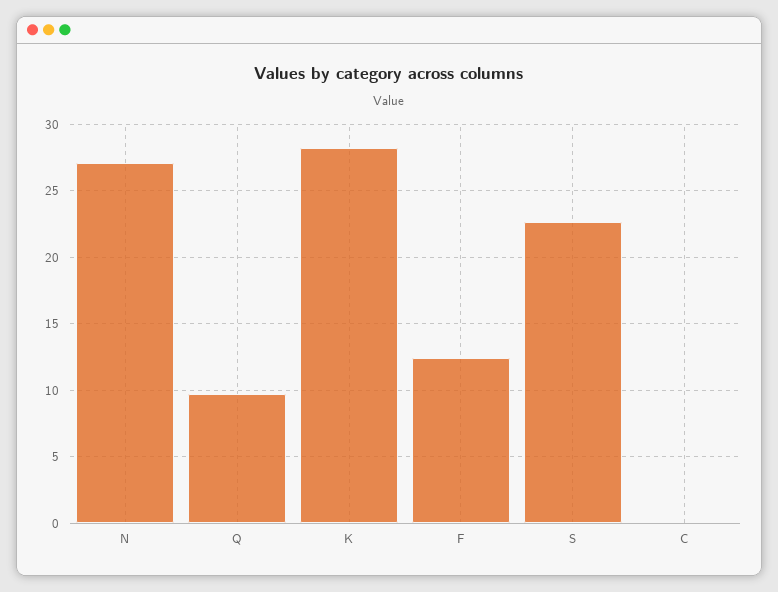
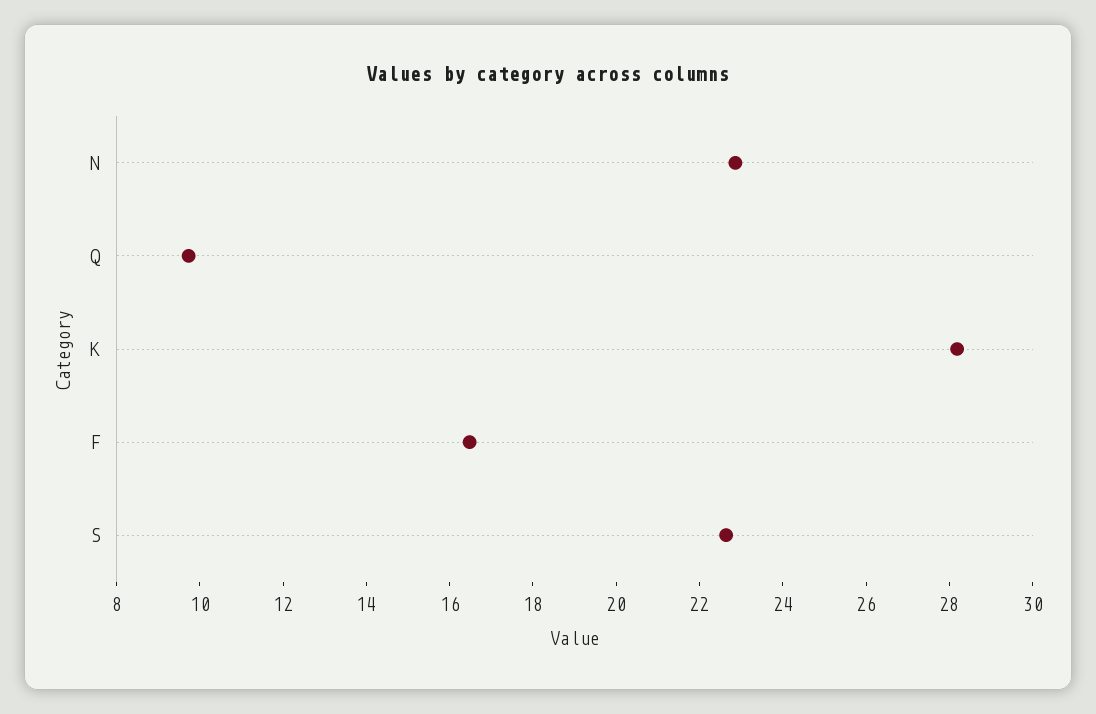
N: 27 -> 23
F: 12.5 -> 16.5
C: 0 -> none

